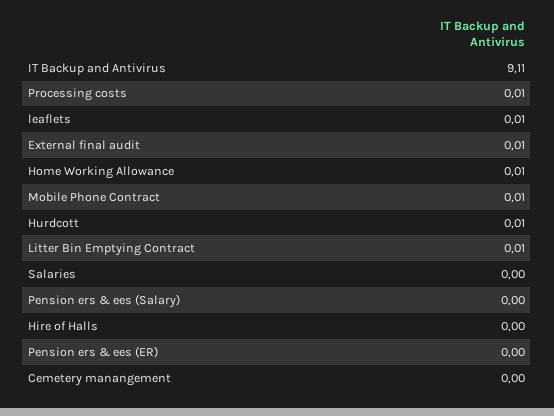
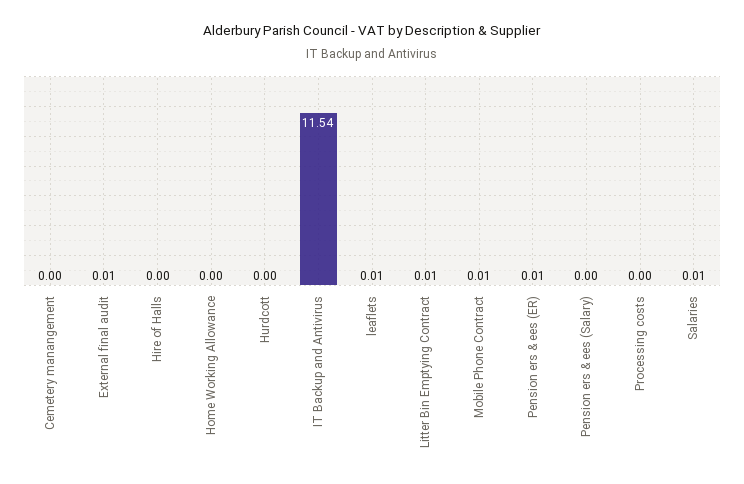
IT Backup and Antivirus: 9.11 -> 11.54
Processing costs: 0.01 -> 0
Home Working Allowance: 0.01 -> 0
Hurdcott: 0.01 -> 0
Salaries: 0 -> 0.01
Pension ers & ees (ER): 0 -> 0.01

